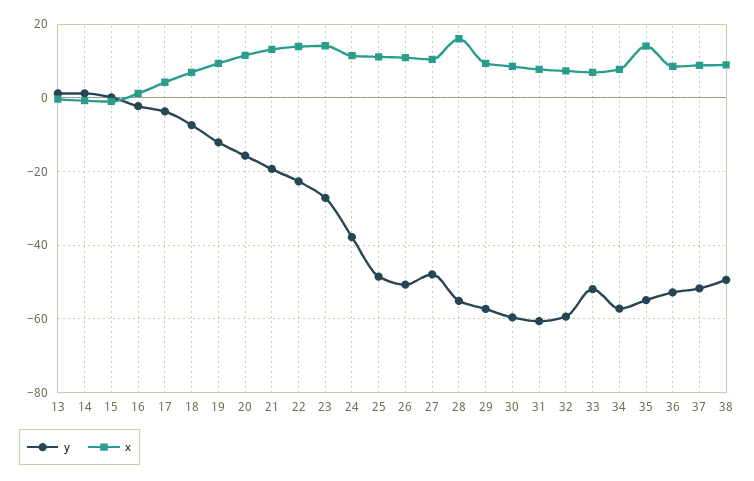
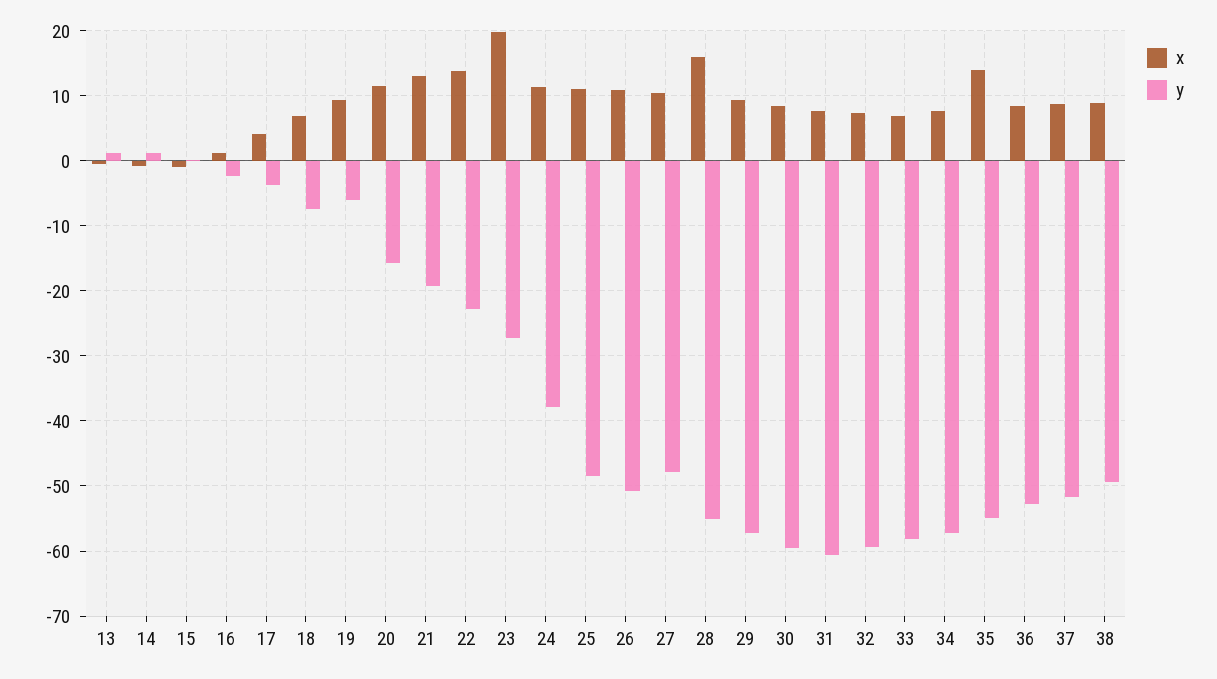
y, 19: -12 -> -6
x, 23: 14 -> 20
y, 33: -52 -> -58

